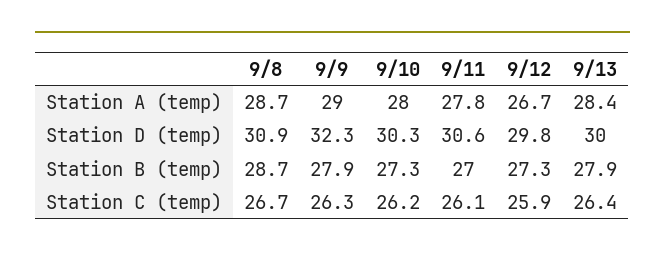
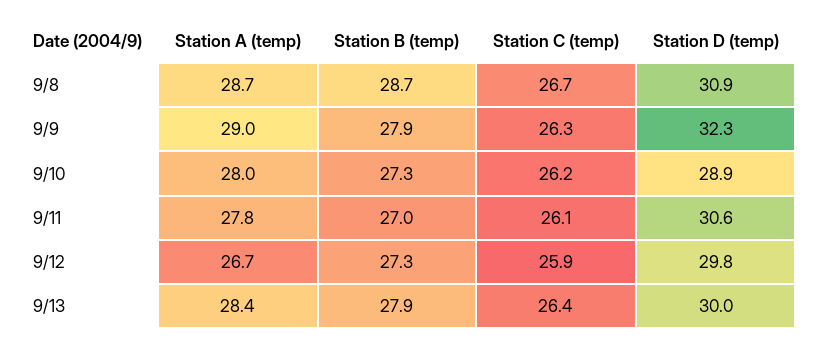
9/10, Station D (temp): 30.3 -> 28.9

